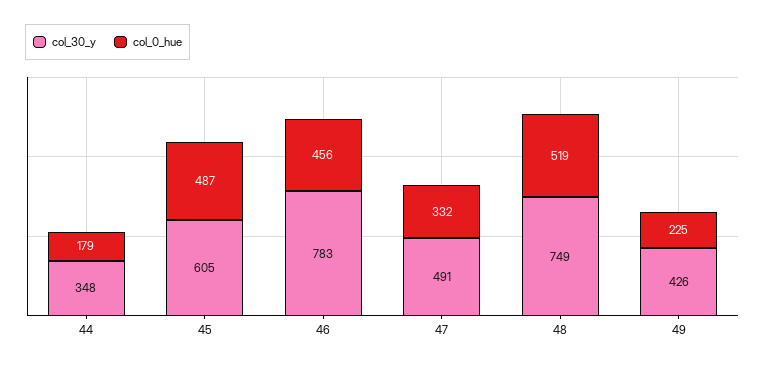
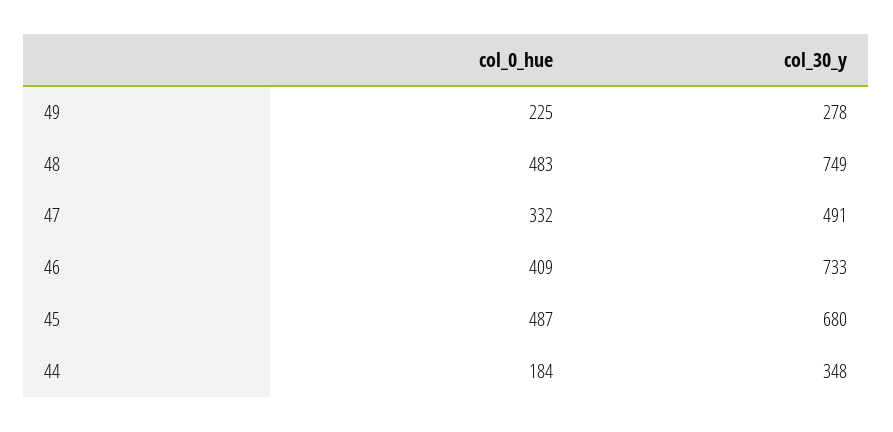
col_0_hue, 44: 179 -> 184
col_30_y, 45: 605 -> 680
col_30_y, 46: 783 -> 733
col_0_hue, 46: 456 -> 409
col_0_hue, 48: 519 -> 483
col_30_y, 49: 426 -> 278

